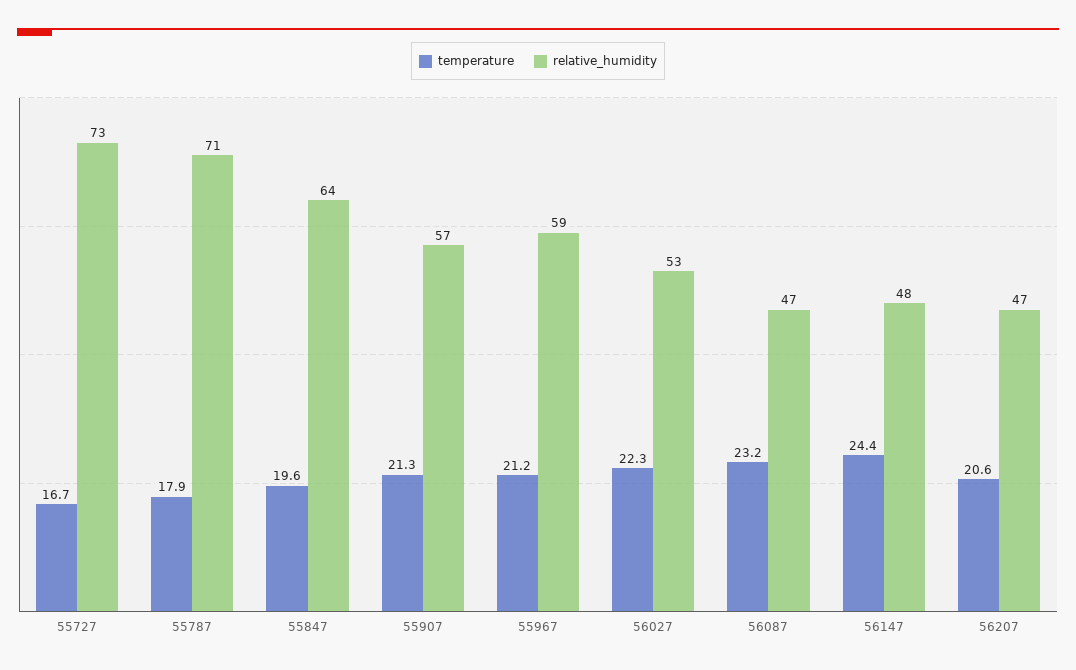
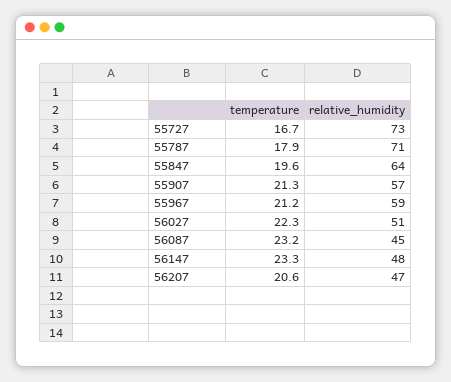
relative_humidity, 56027: 53 -> 51
relative_humidity, 56087: 47 -> 45
temperature, 56147: 24.4 -> 23.3

